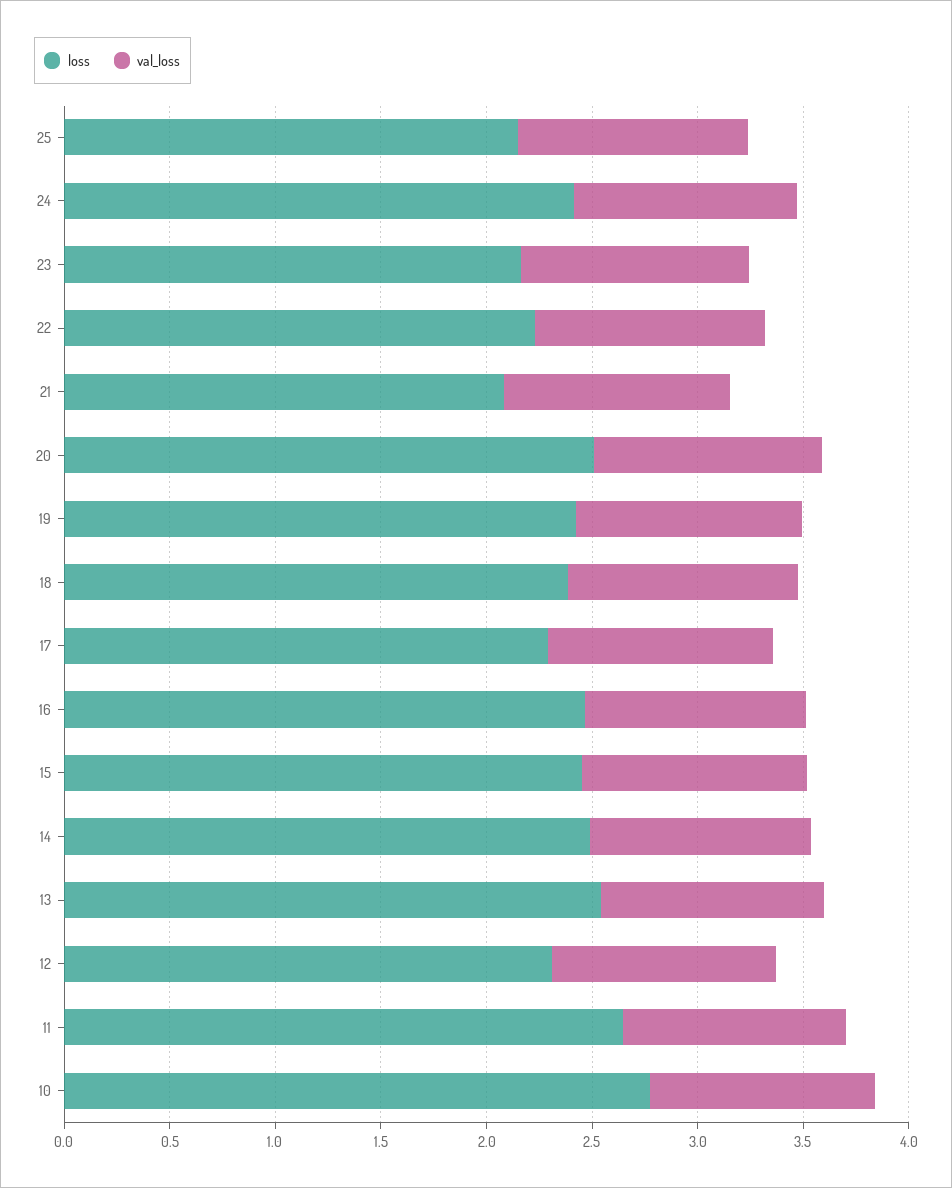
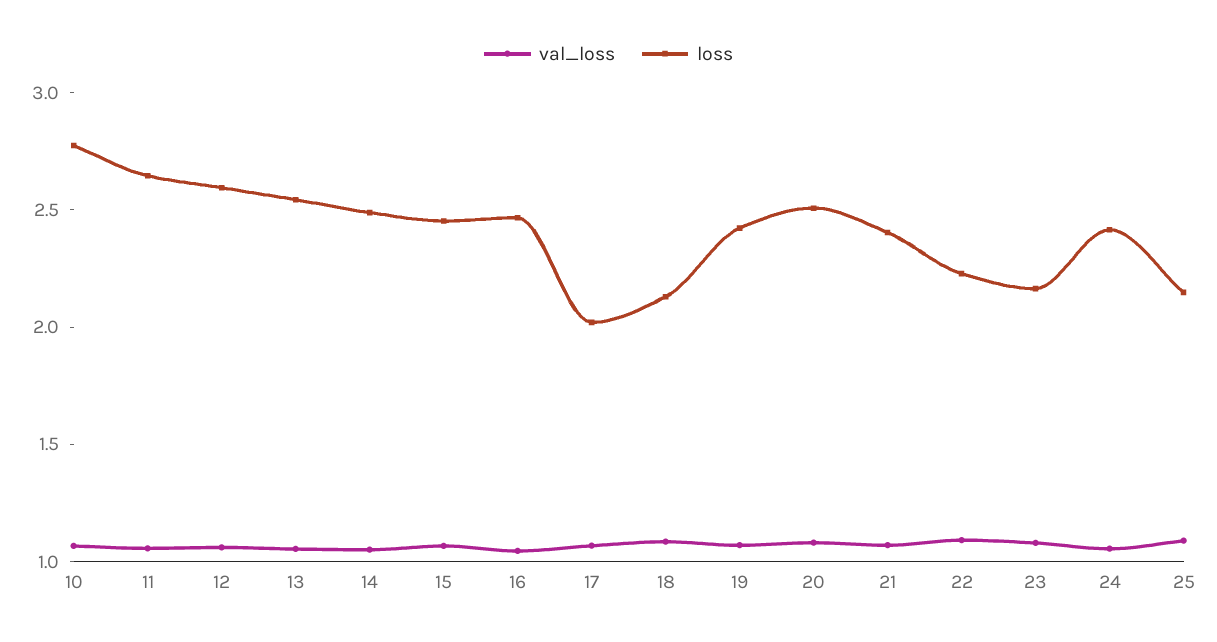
loss, 21: 2.1 -> 2.4
loss, 18: 2.4 -> 2.1
loss, 17: 2.3 -> 2
loss, 12: 2.3 -> 2.6

